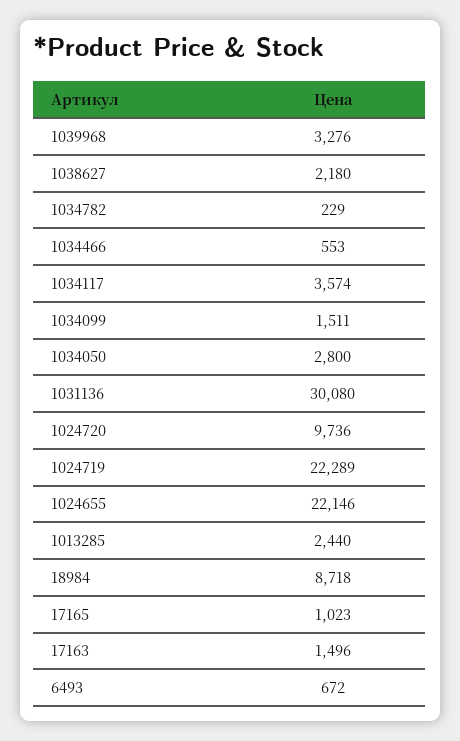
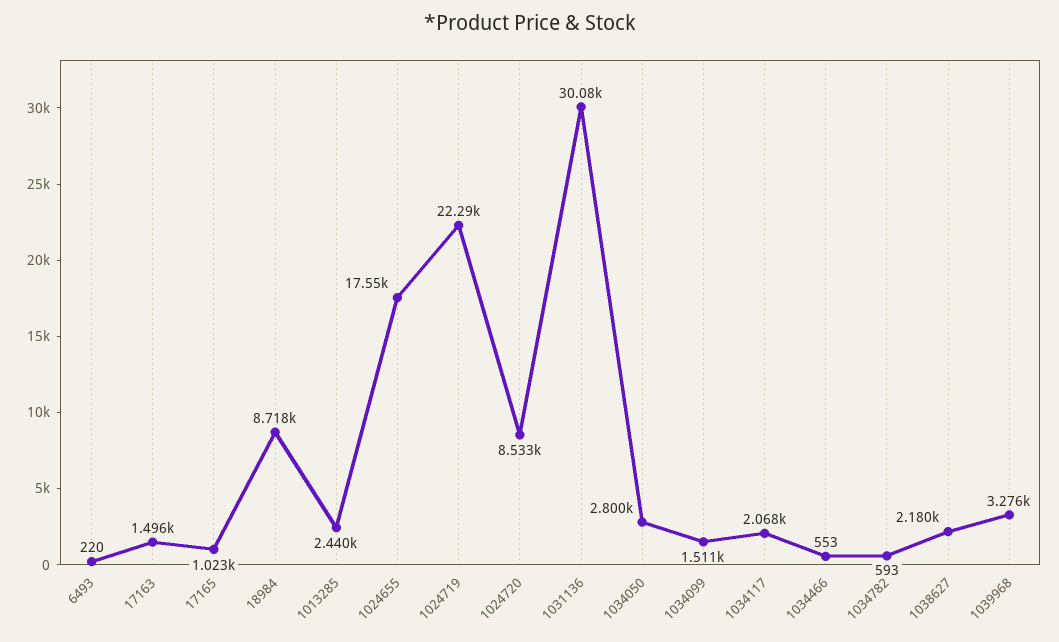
1034782: 229 -> 593
1034117: 3574 -> 2068
1024720: 9736 -> 8533
1024655: 22146 -> 17550
6493: 672 -> 220

